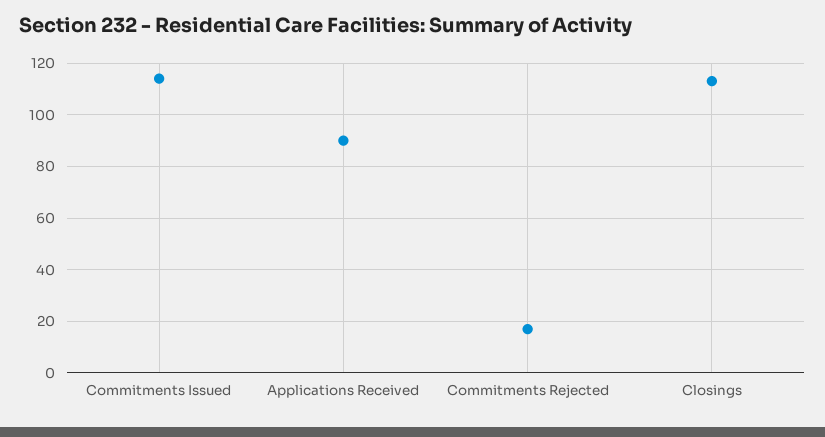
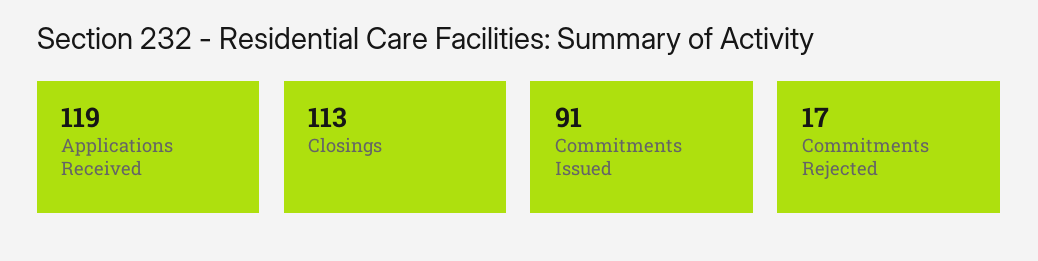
Commitments Issued: 115 -> 91
Applications Received: 90 -> 119

